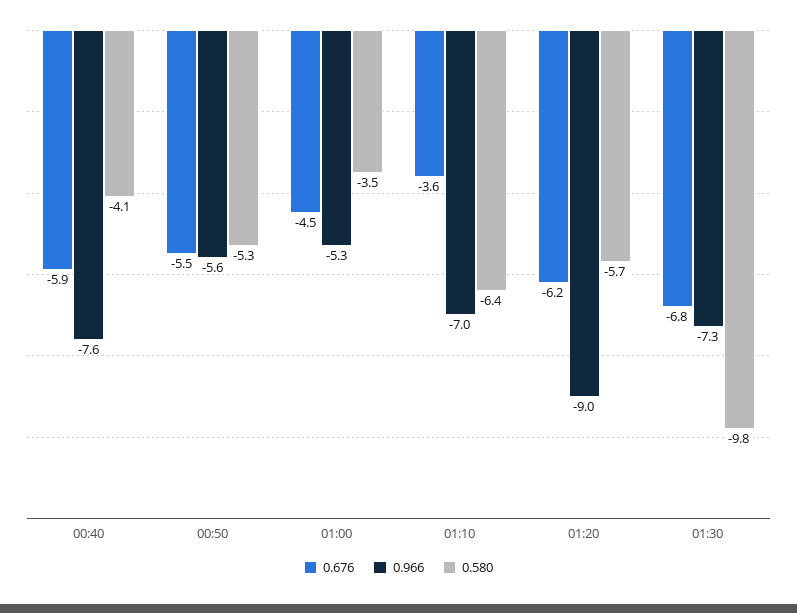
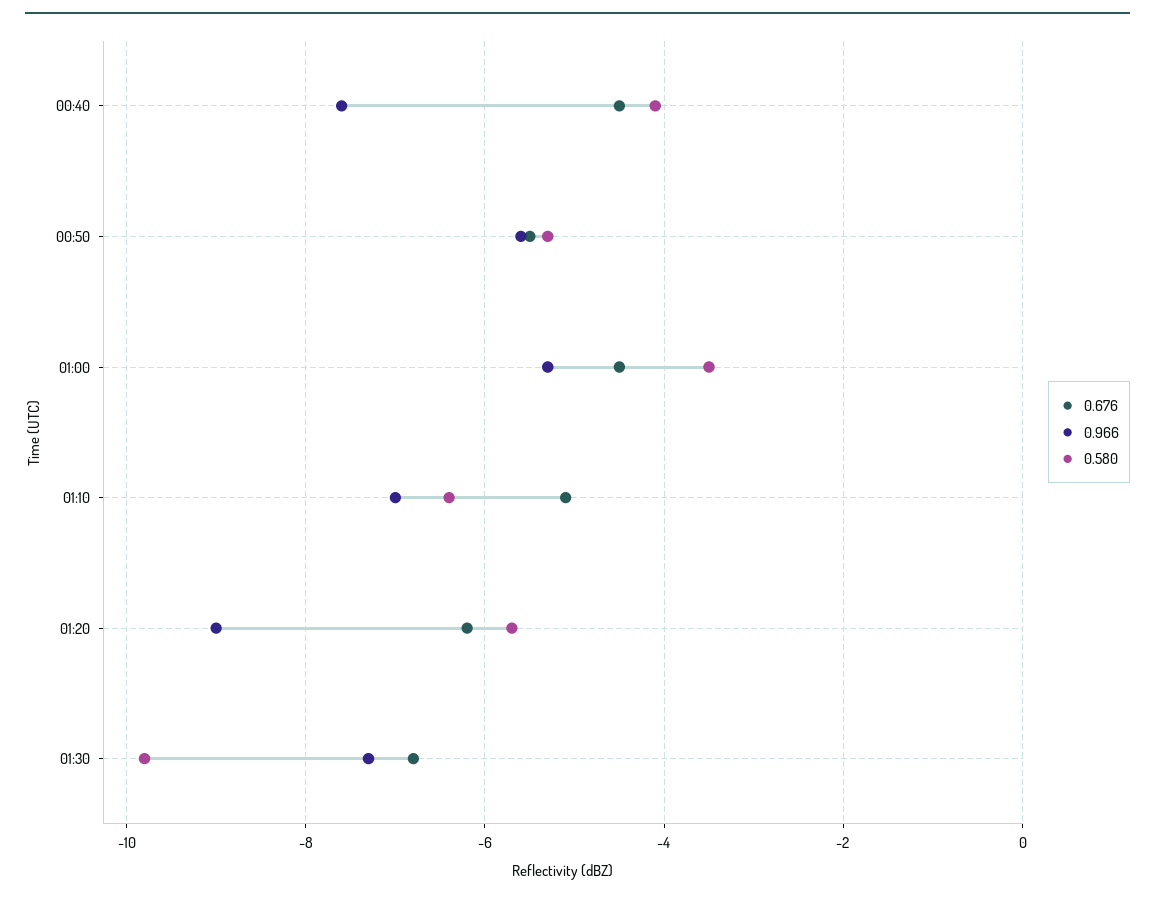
0.676, 00:40: -5.9 -> -4.5
0.676, 01:10: -3.6 -> -5

